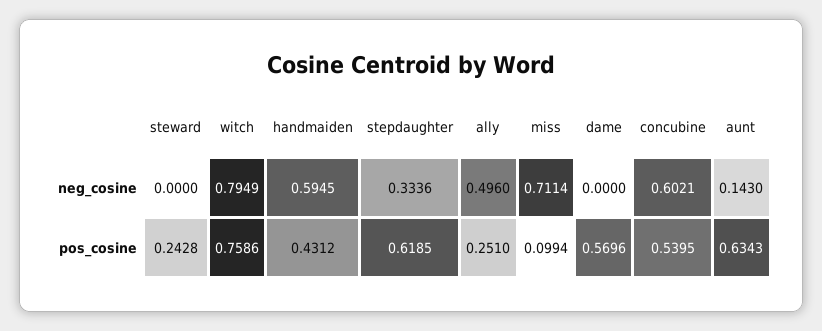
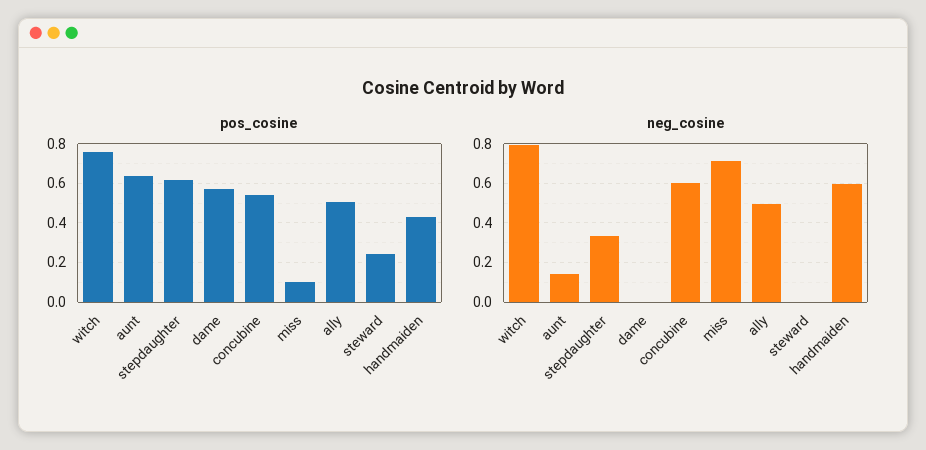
pos_cosine, ally: 0.251 -> 0.5

